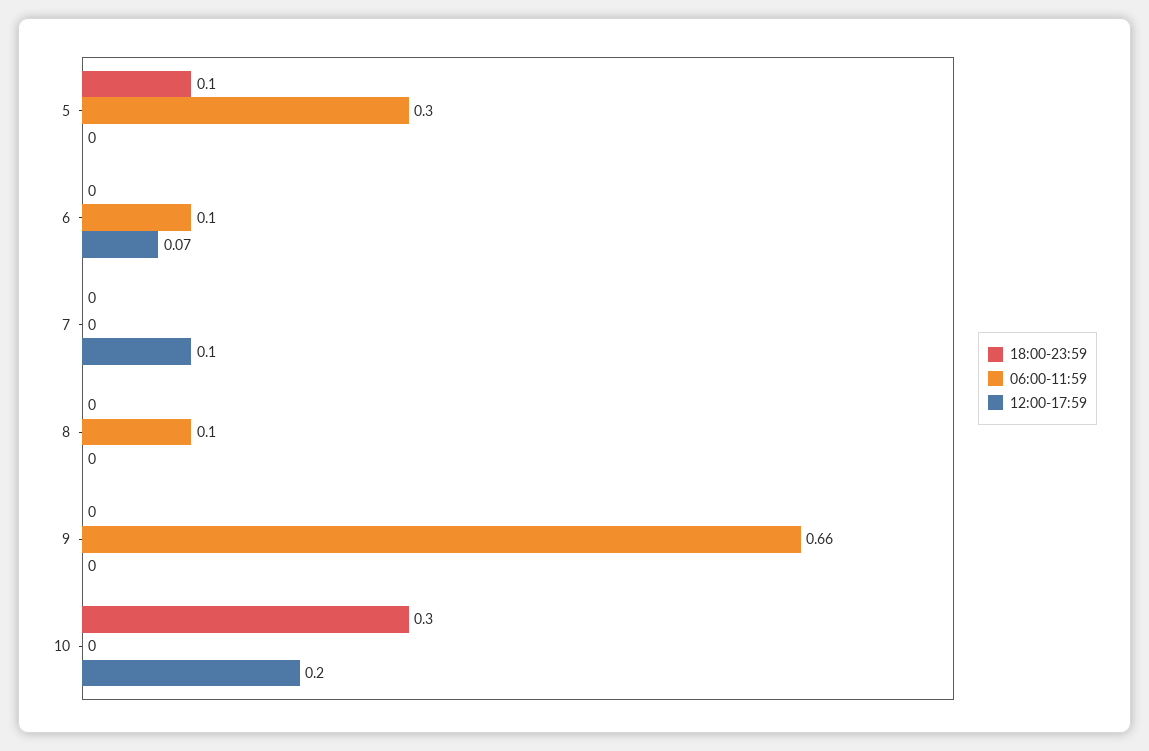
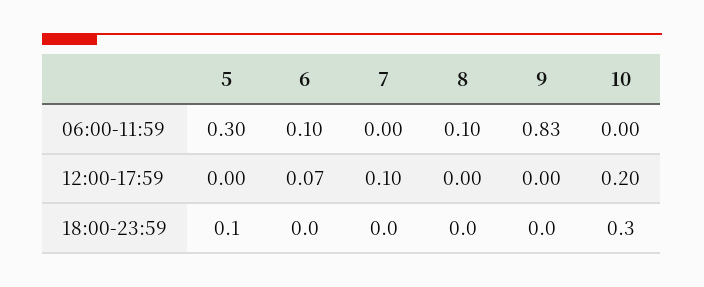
06:00-11:59, 9: 0.66 -> 0.83

